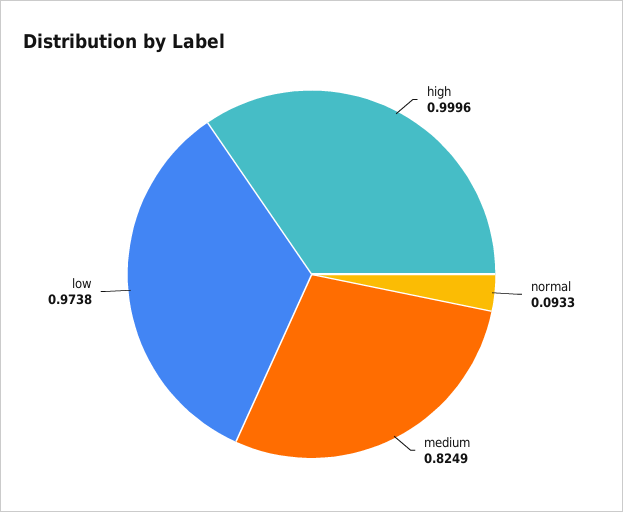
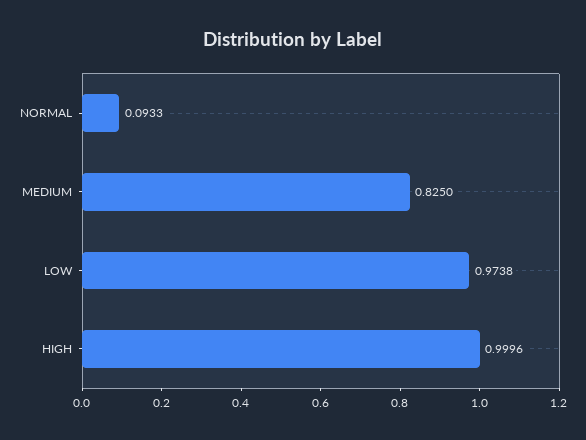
medium: 0.8249 -> 0.825

